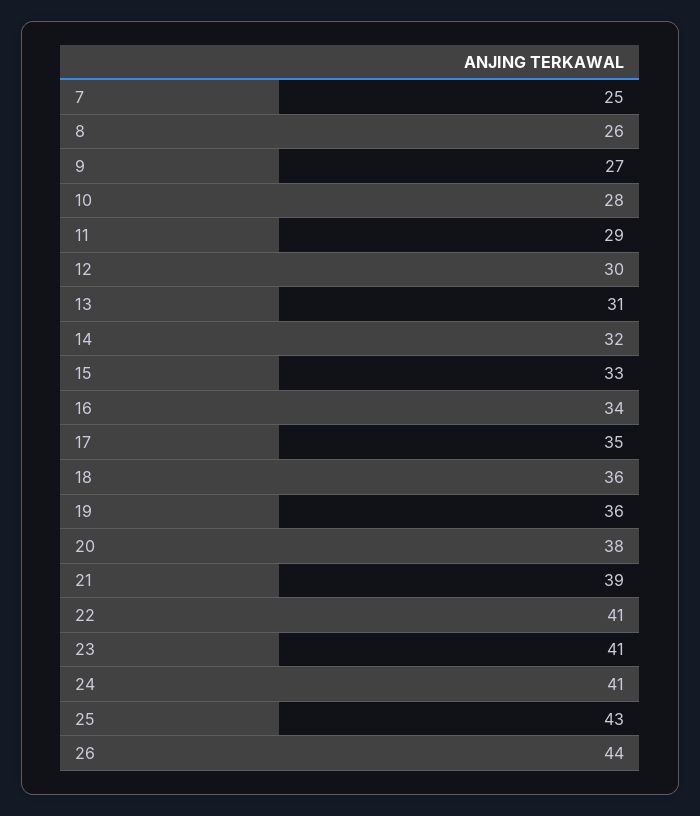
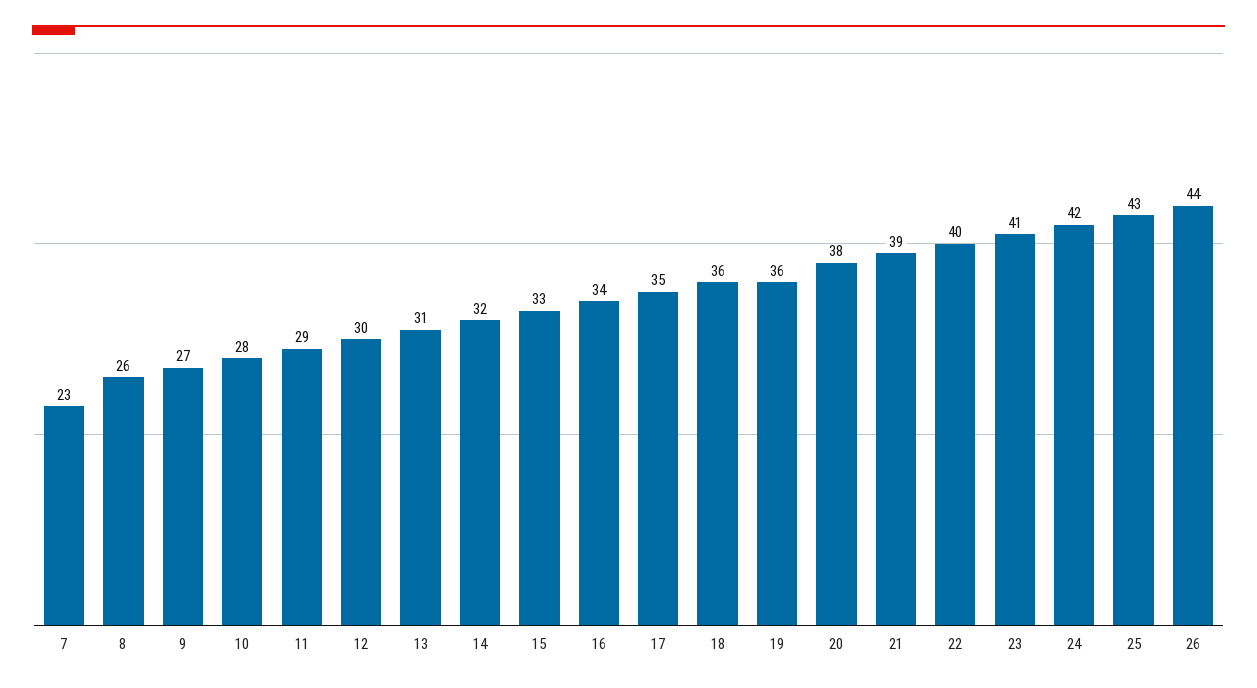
7: 25 -> 23
22: 41 -> 40
24: 41 -> 42

